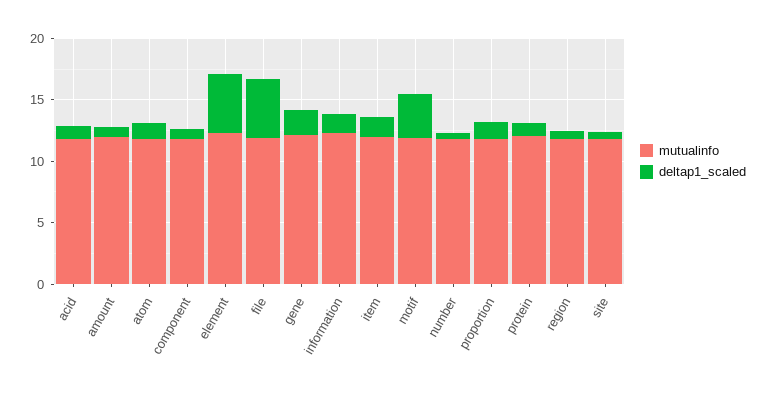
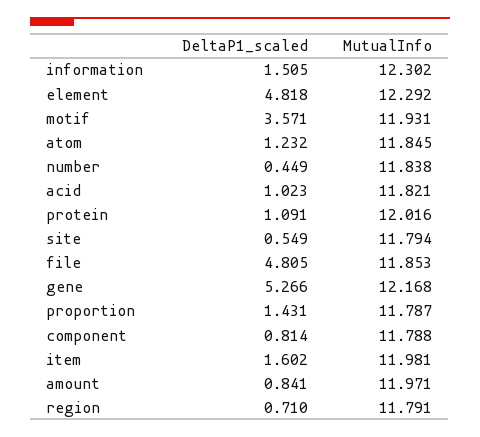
deltap1_scaled, gene: 2 -> 5.266

